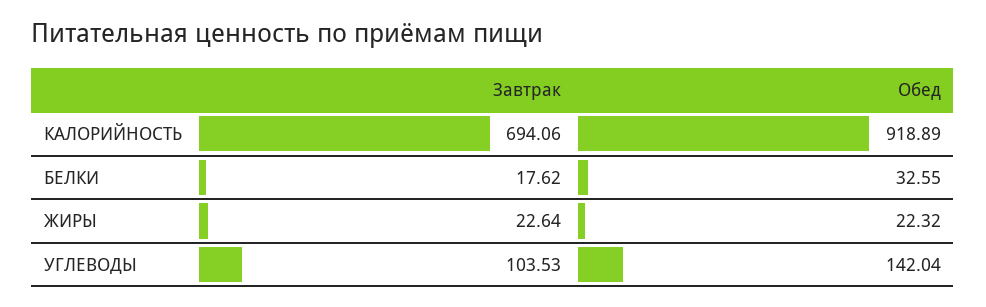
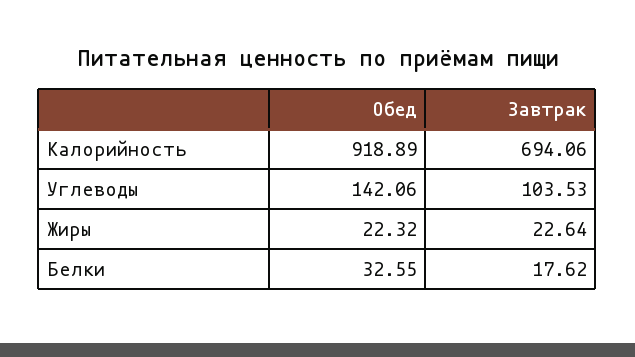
Обед, УГЛЕВОДЫ: 142.04 -> 142.06

